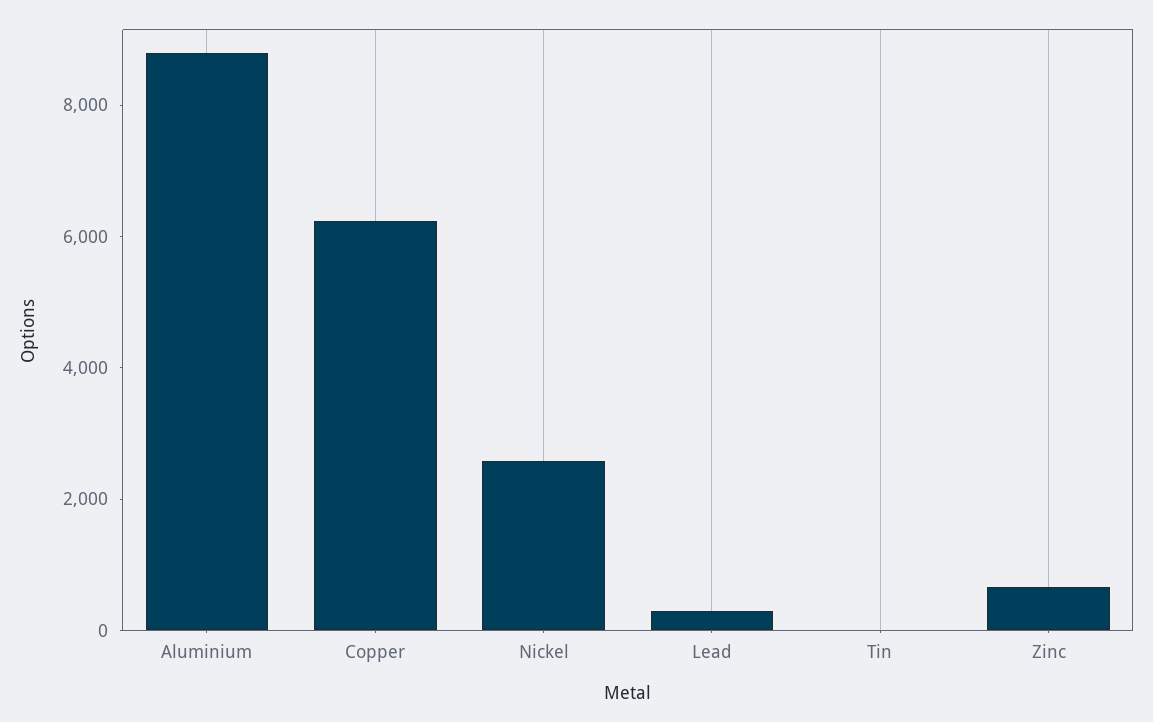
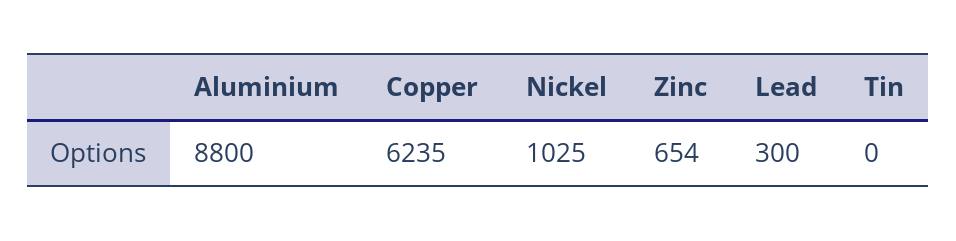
Nickel: 2500 -> 1025

